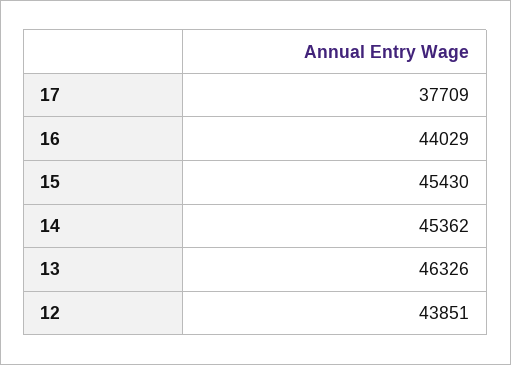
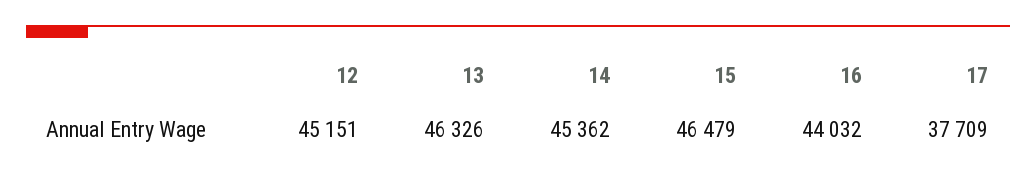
16: 44029 -> 44032
15: 45430 -> 46479
12: 43851 -> 45151

